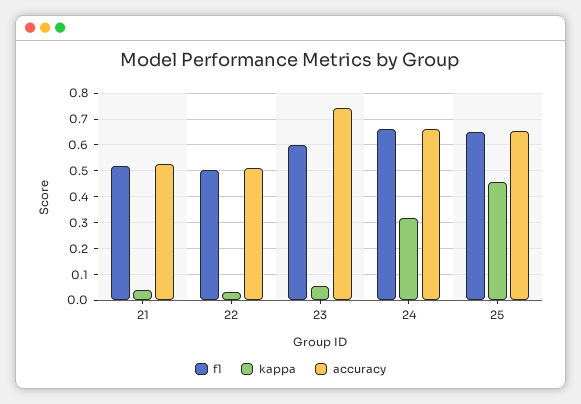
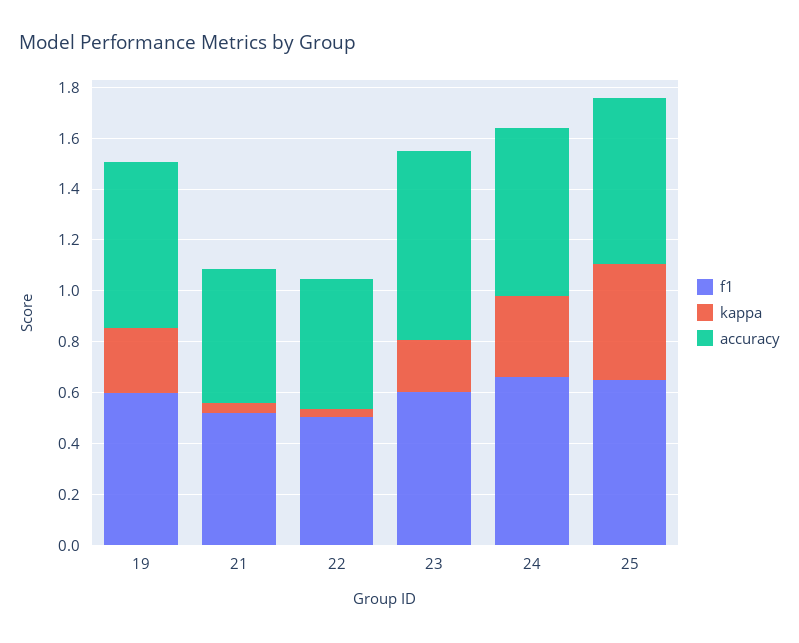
kappa, 23: 0.05 -> 0.2
f1, 19: none -> 0.6
kappa, 19: none -> 0.25
accuracy, 19: none -> 0.65

